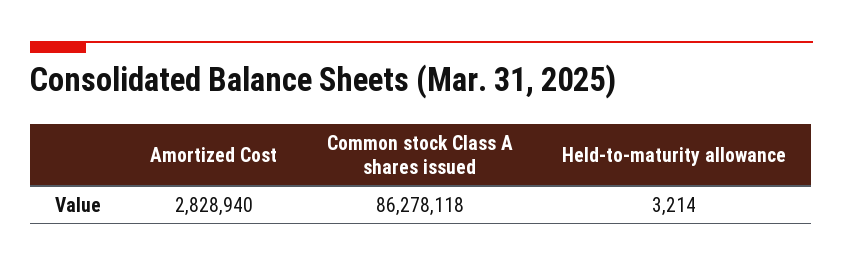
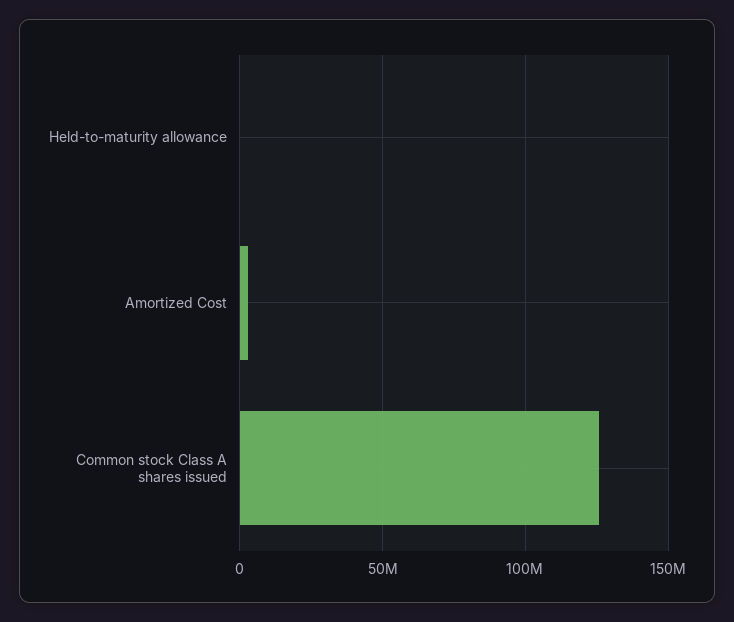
Common stock Class A shares issued: 86278118 -> 125000000

